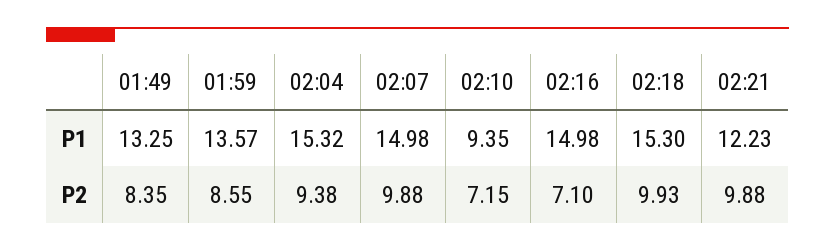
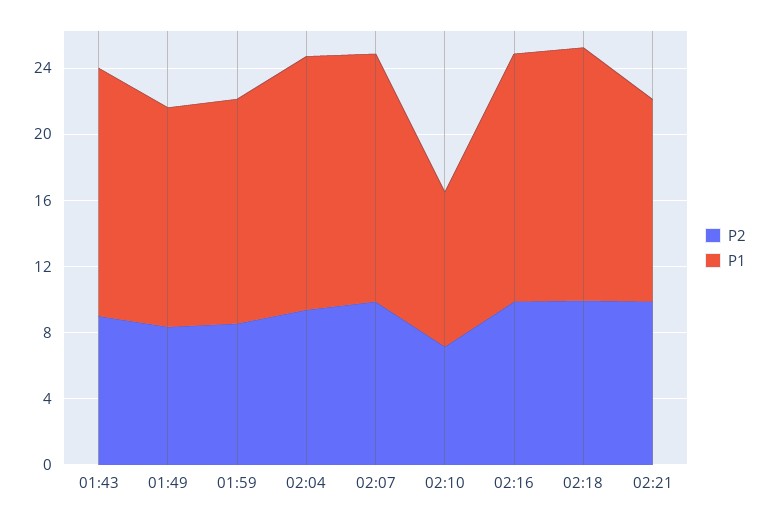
P2, 02:16: 7.1 -> 10
P2, 01:43: none -> 9
P1, 01:43: none -> 15

